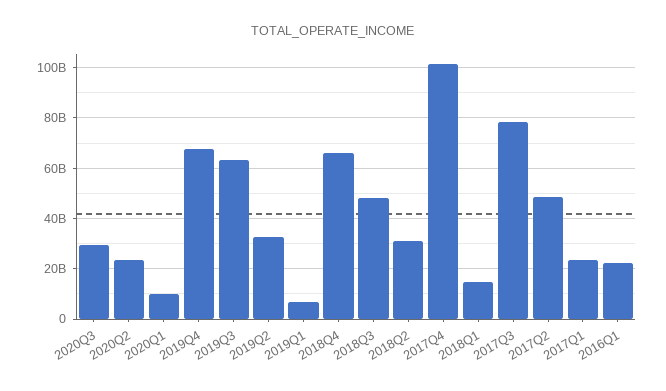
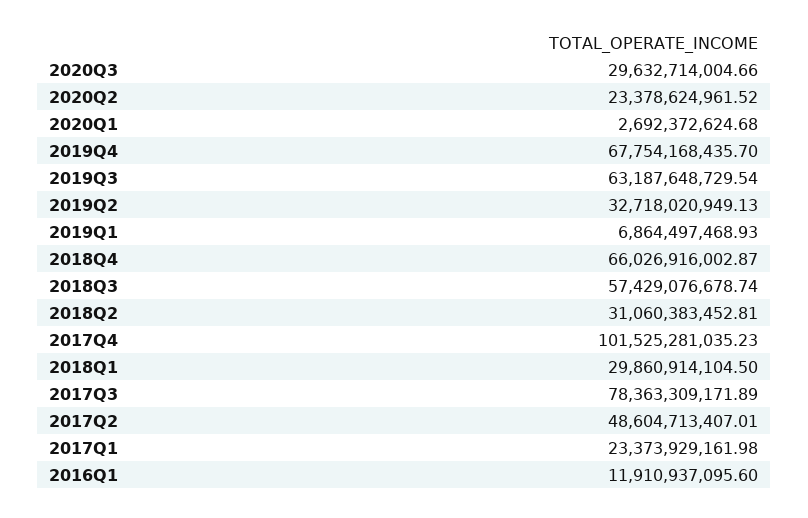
2020Q1: 10000000000 -> 2692372624.68
2018Q3: 47500000000 -> 57429076678.74
2018Q1: 15000000000 -> 29860914104.5
2016Q1: 22500000000 -> 11910937095.6

